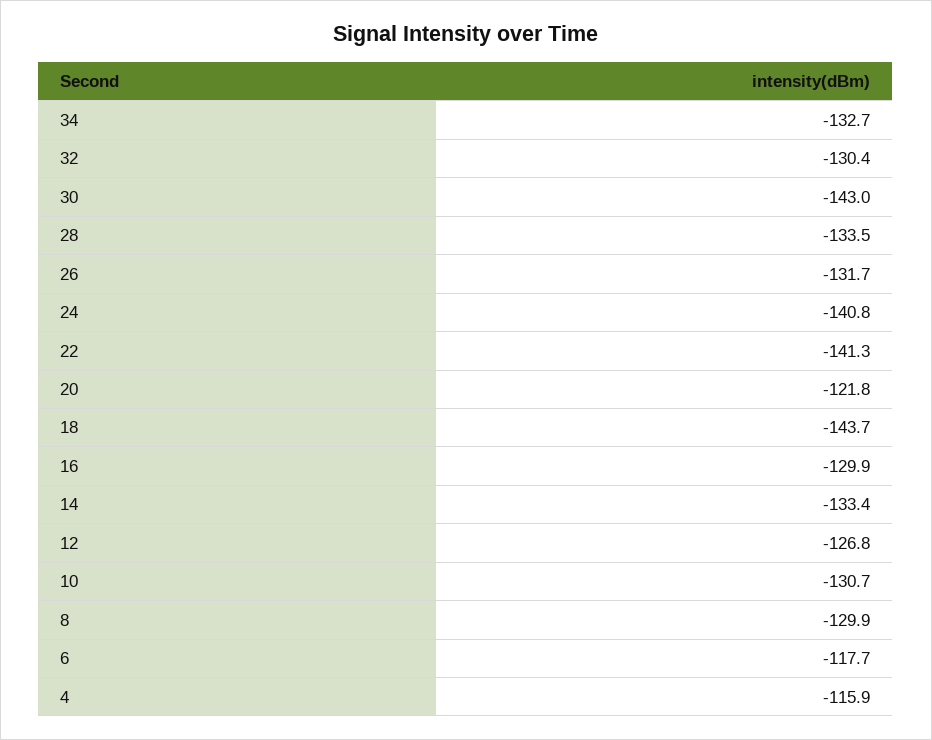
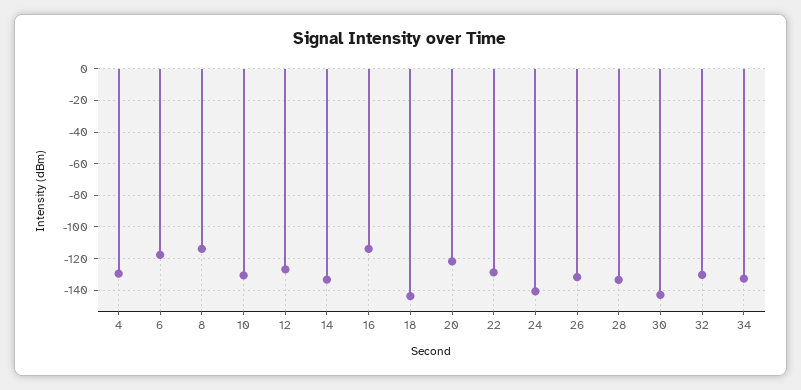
22: -141.3 -> -130
16: -129.9 -> -115
8: -129.9 -> -115
4: -115.9 -> -130

